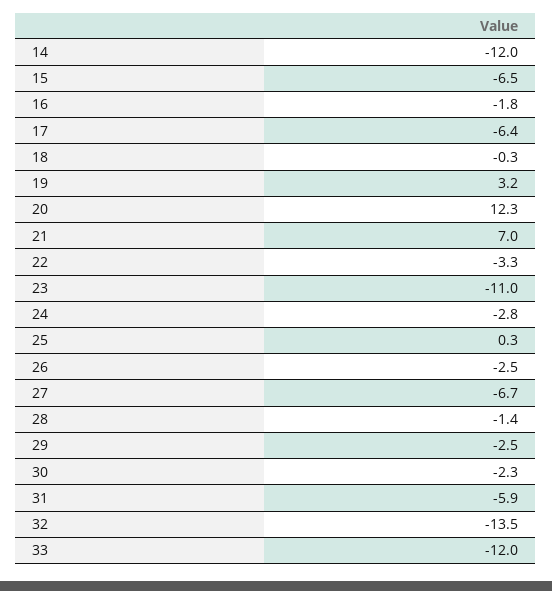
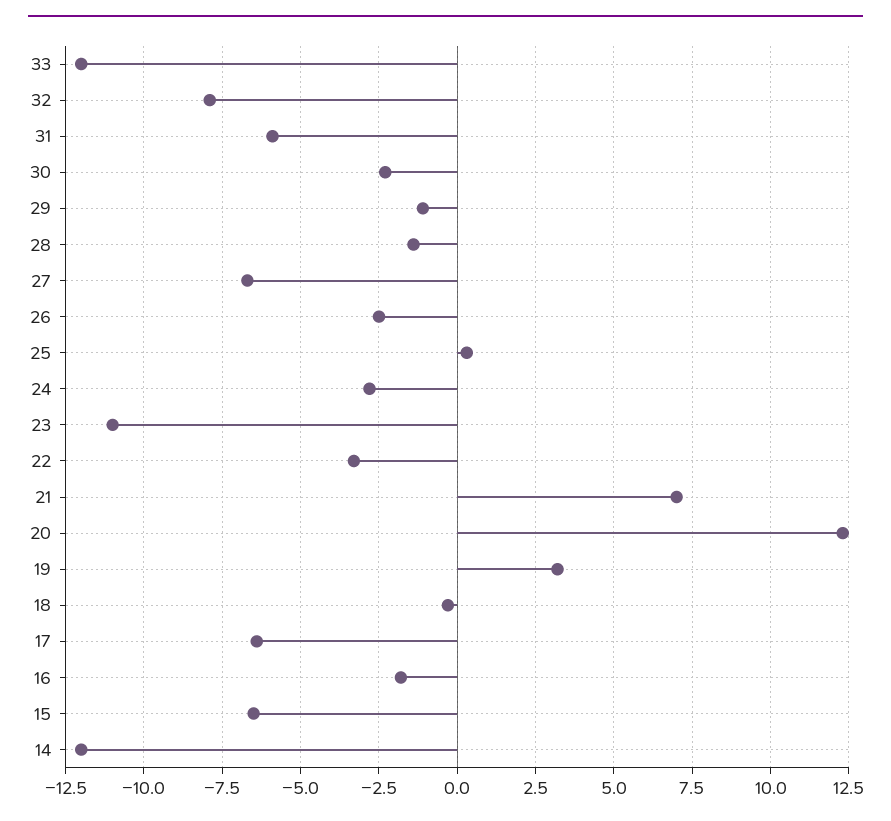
29: -2.5 -> -1
32: -13.5 -> -8

